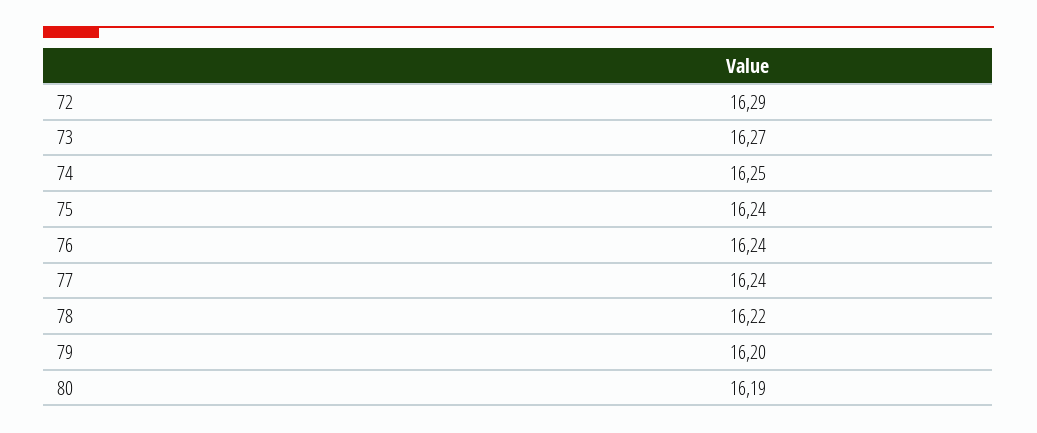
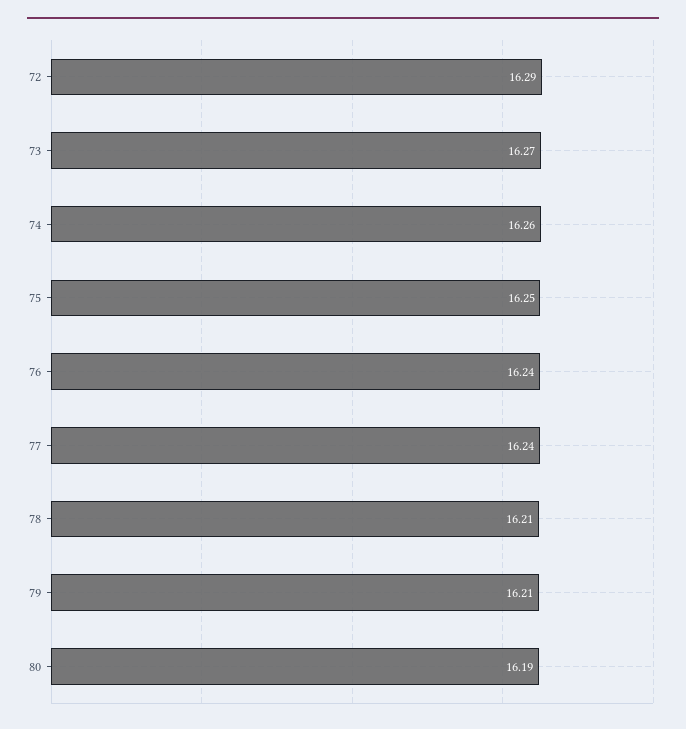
74: 16.25 -> 16.26
75: 16.24 -> 16.25
78: 16.22 -> 16.21
79: 16.2 -> 16.21

